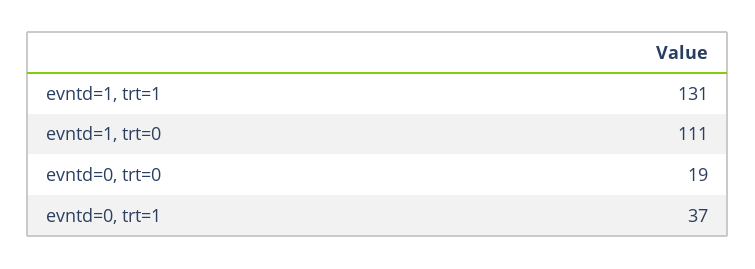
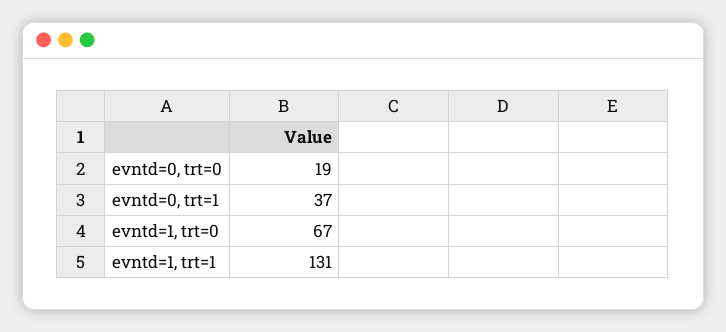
evntd=1, trt=0: 111 -> 67

